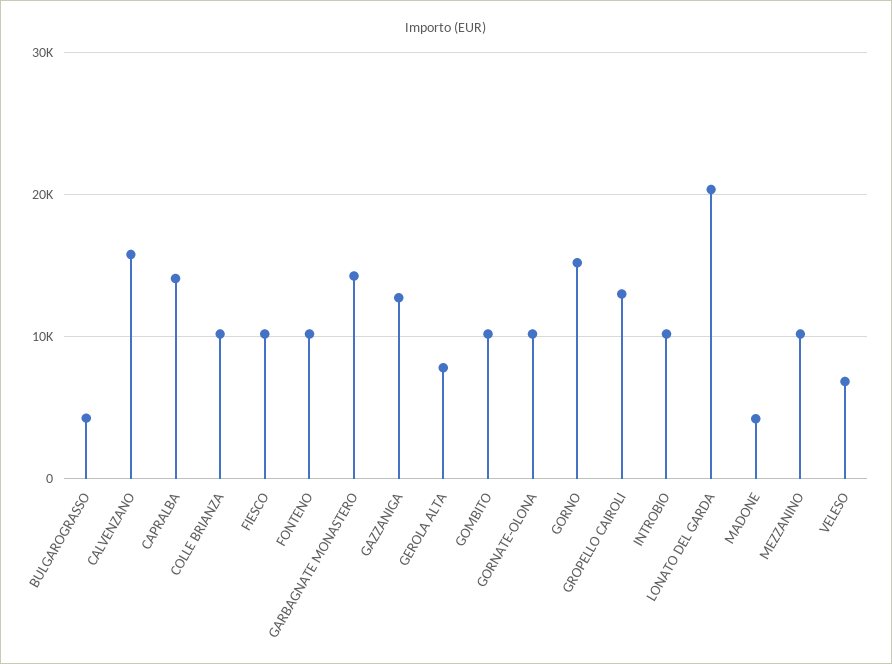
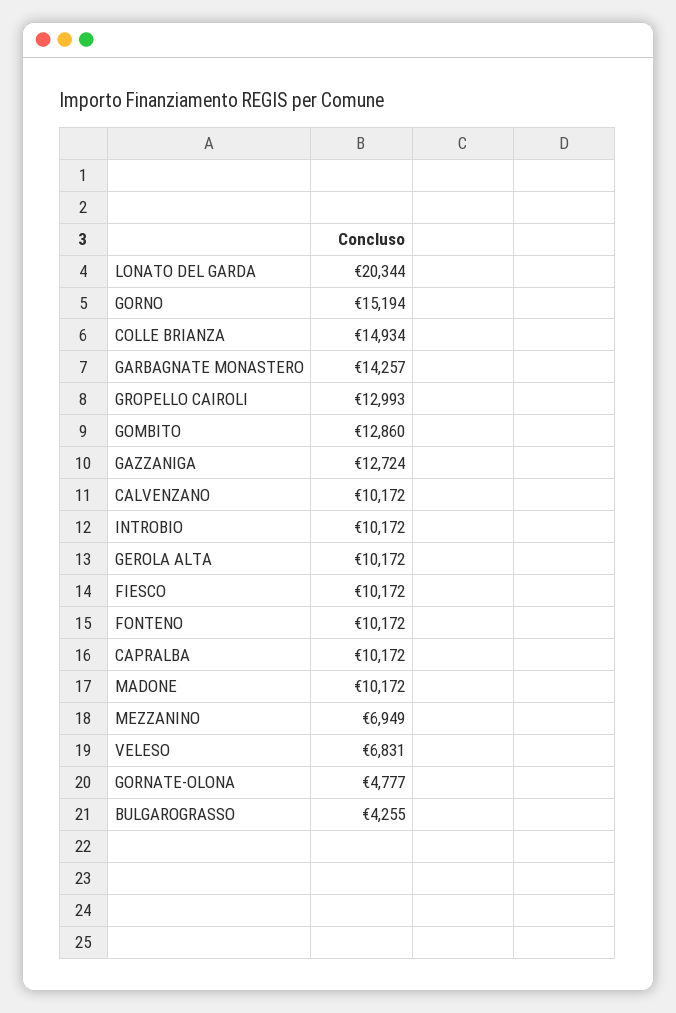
CALVENZANO: 16000 -> 10172
CAPRALBA: 14000 -> 10172
COLLE BRIANZA: 10000 -> 14934
GEROLA ALTA: 8000 -> 10172
GOMBITO: 10000 -> 12860
GORNATE-OLONA: 10000 -> 4777
MADONE: 4000 -> 10172
MEZZANINO: 10000 -> 6949

